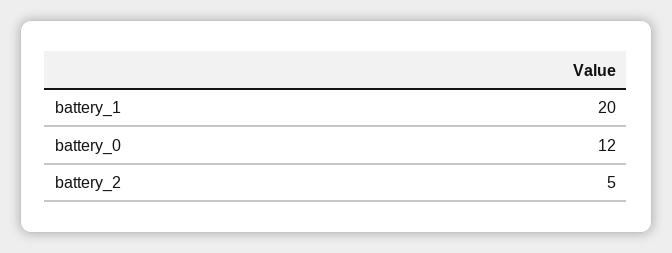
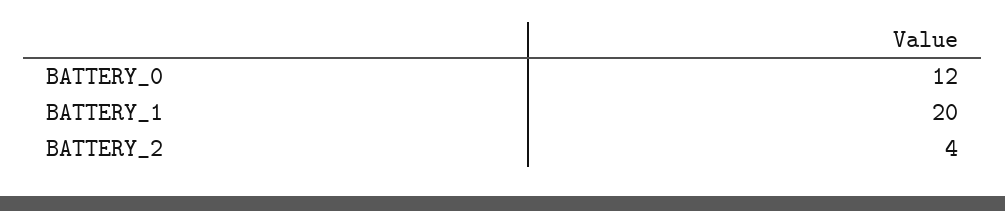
battery_2: 5 -> 4

